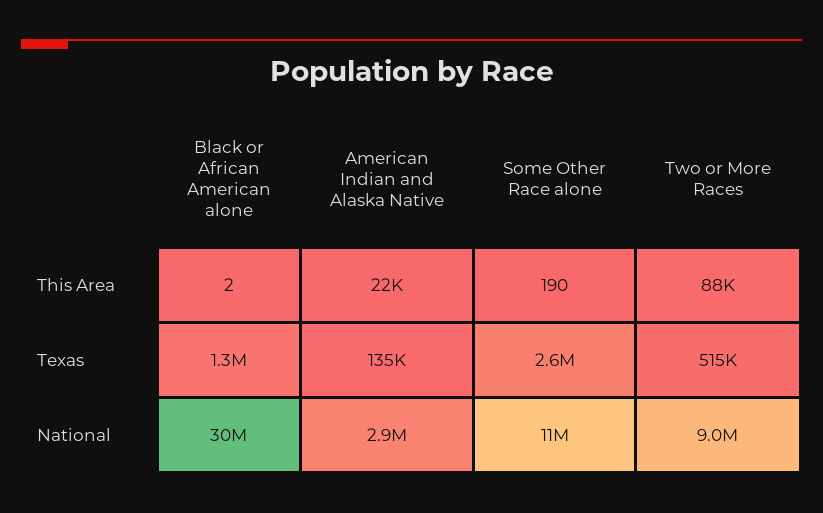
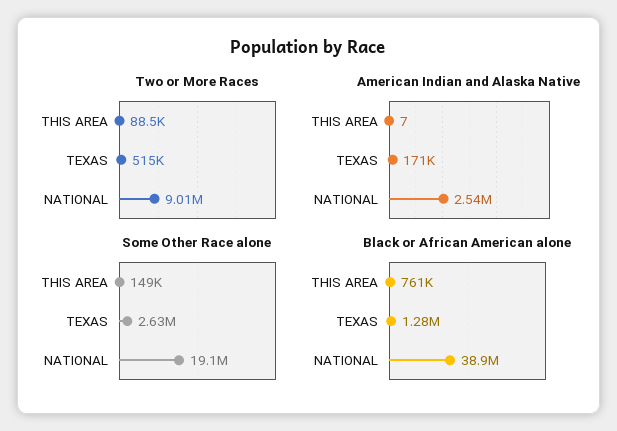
Black or African American alone, This Area: 2 -> 761000
American Indian and Alaska Native, This Area: 22000 -> 7
Some Other Race alone, This Area: 190 -> 149000
American Indian and Alaska Native, Texas: 135000 -> 171000
Black or African American alone, National: 30000000 -> 38900000
American Indian and Alaska Native, National: 2900000 -> 2540000
Some Other Race alone, National: 11000000 -> 19100000

